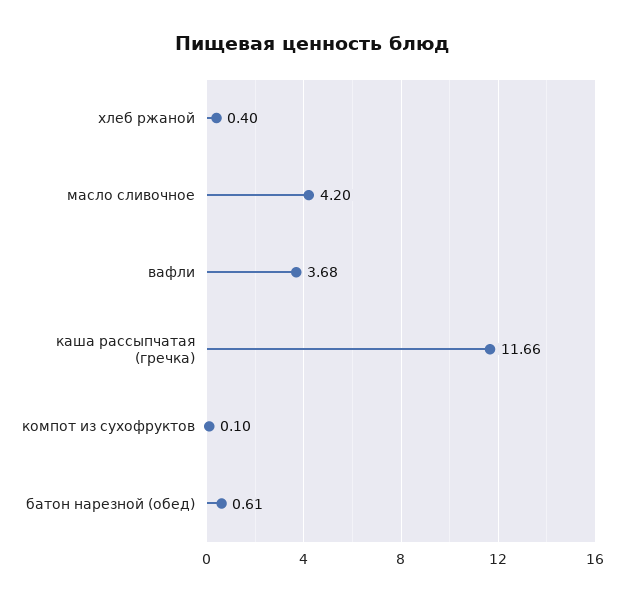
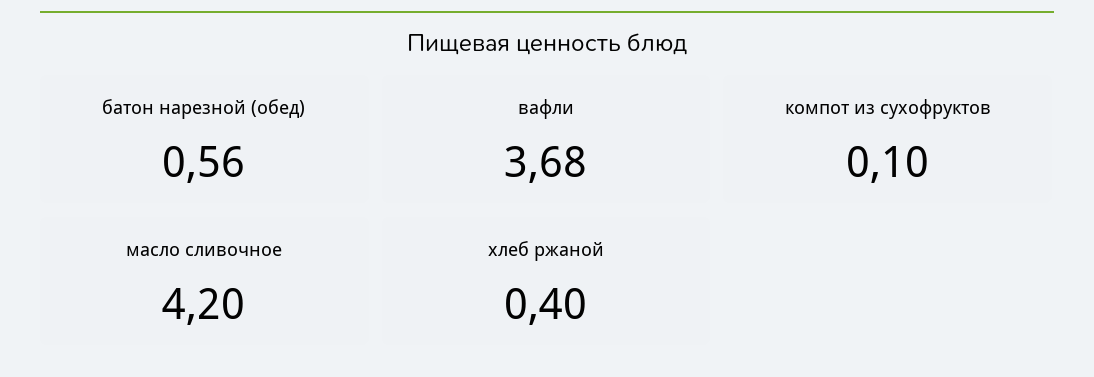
каша рассыпчатая (гречка): 11.66 -> none
батон нарезной (обед): 0.61 -> 0.56

